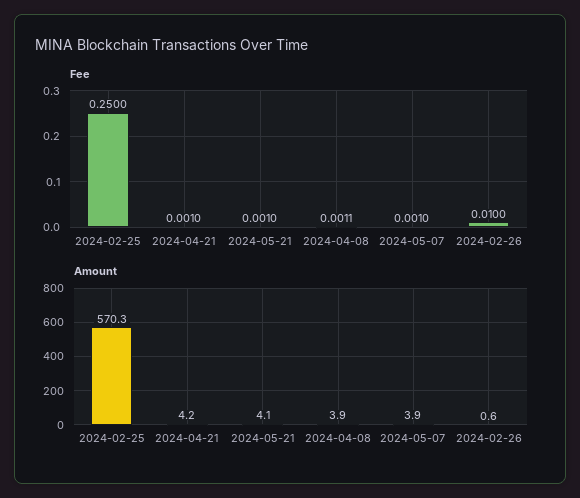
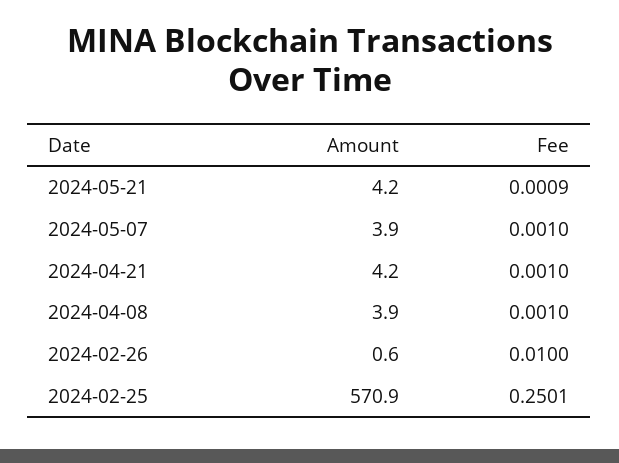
Fee, 2024-02-25: 0.25 -> 0.2501
Fee, 2024-05-21: 0.001 -> 0.0009
Fee, 2024-04-08: 0.0011 -> 0.001
Amount, 2024-02-25: 570.3 -> 570.9
Amount, 2024-05-21: 4.1 -> 4.2

